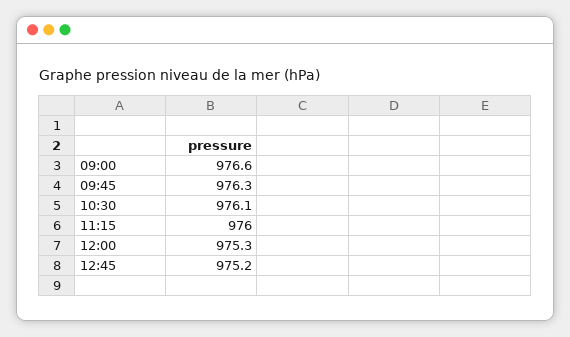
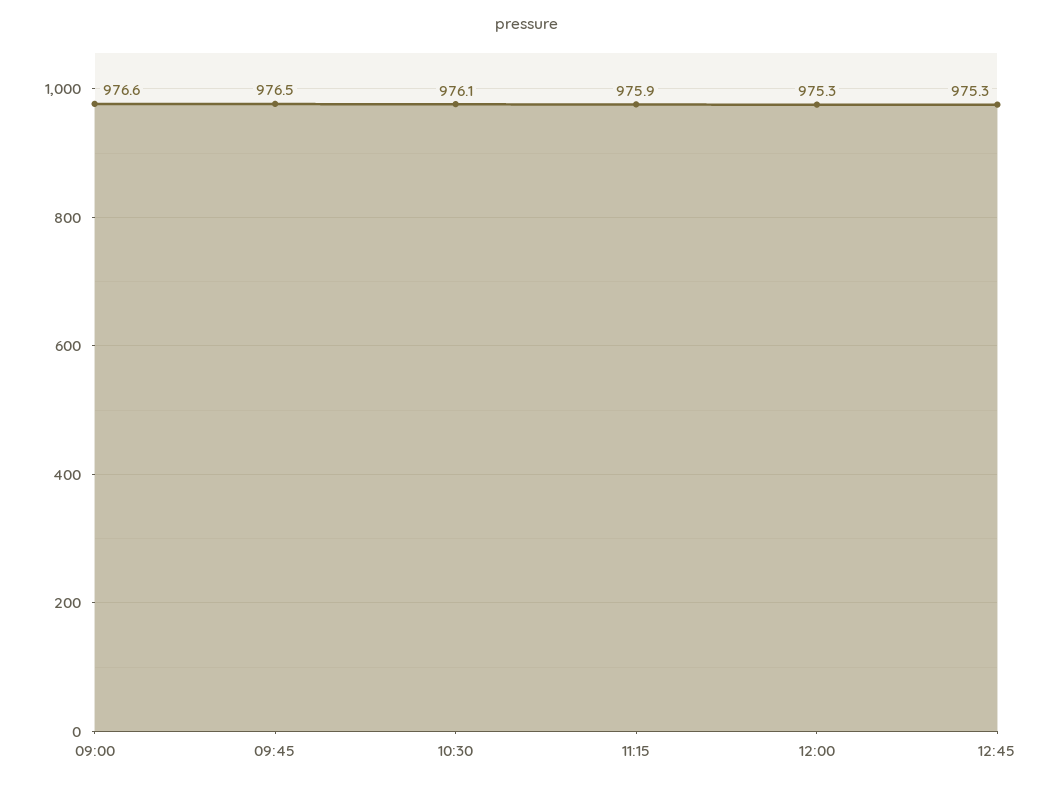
09:45: 976.3 -> 976.5
11:15: 976 -> 975.9
12:45: 975.2 -> 975.3

